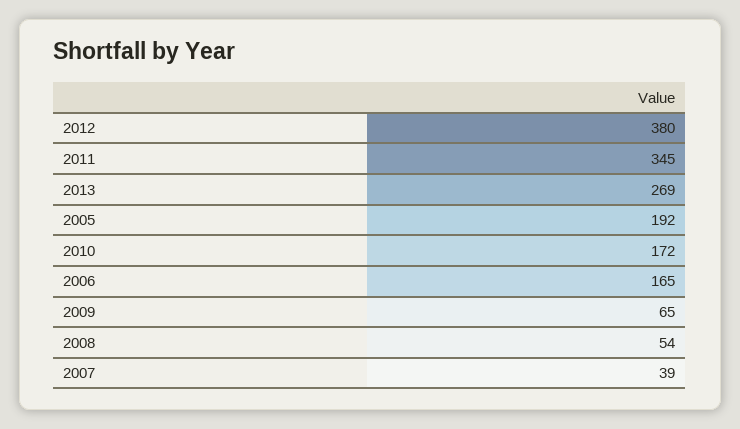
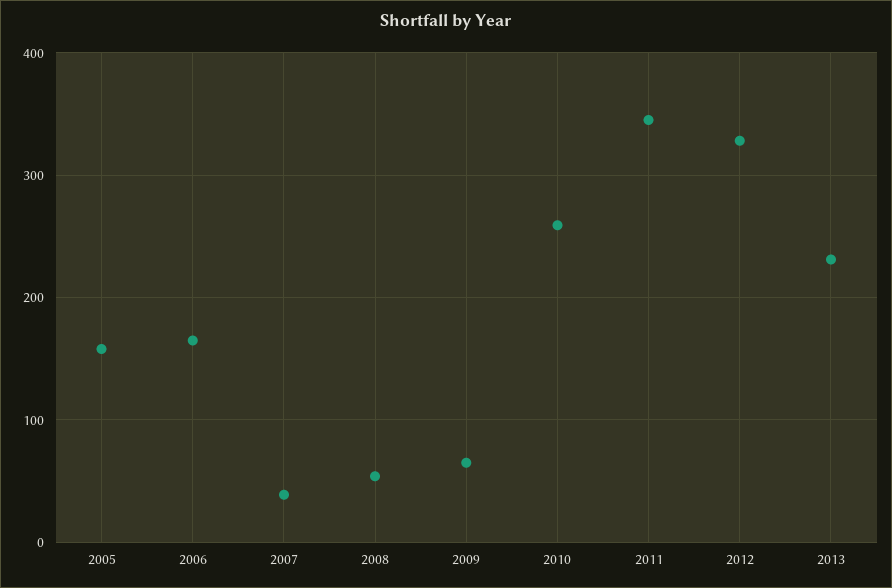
2012: 380 -> 330
2013: 269 -> 230
2005: 192 -> 160
2010: 172 -> 260

